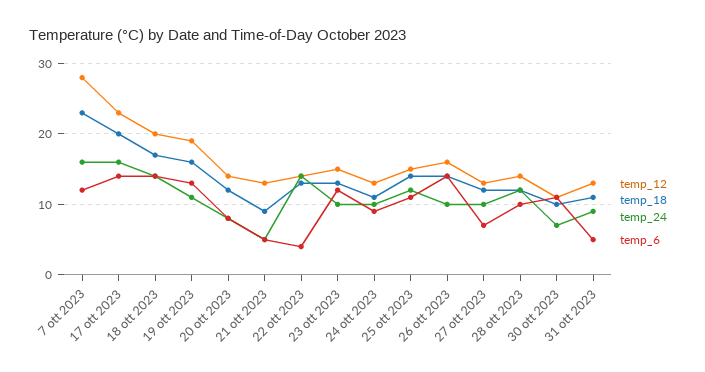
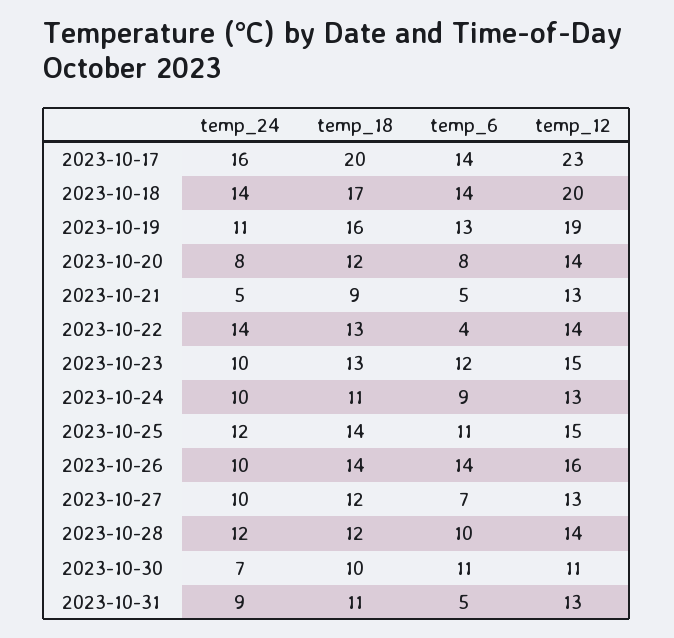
temp_12, 7 ott 2023: 28 -> none
temp_18, 7 ott 2023: 23 -> none
temp_24, 7 ott 2023: 16 -> none
temp_6, 7 ott 2023: 12 -> none

